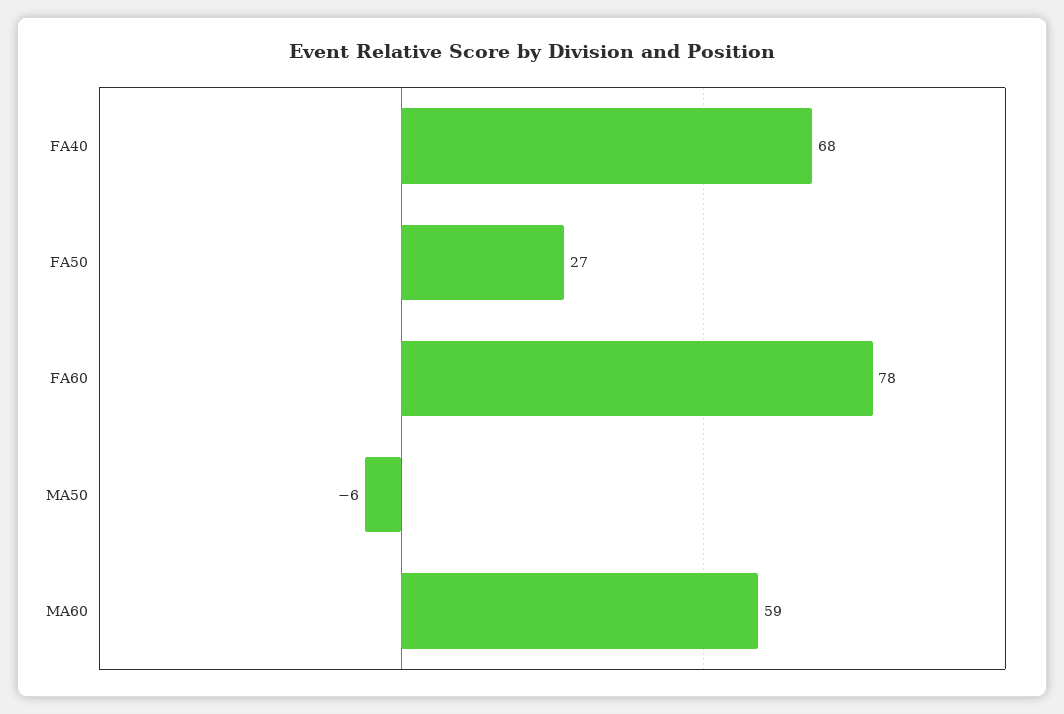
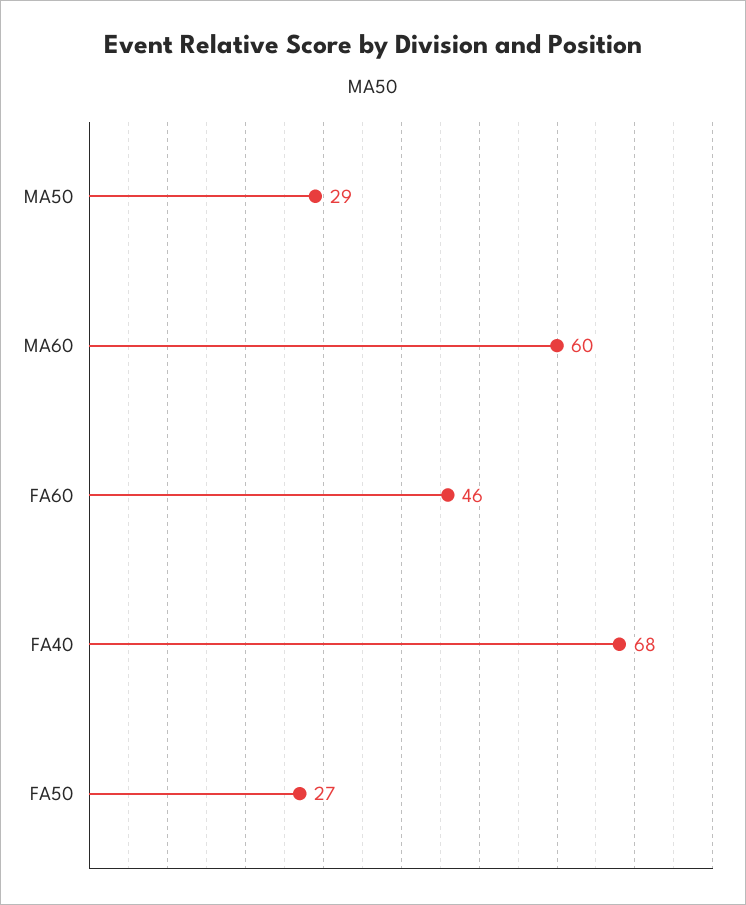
FA60: 78 -> 46
MA50: -6 -> 29
MA60: 59 -> 60

